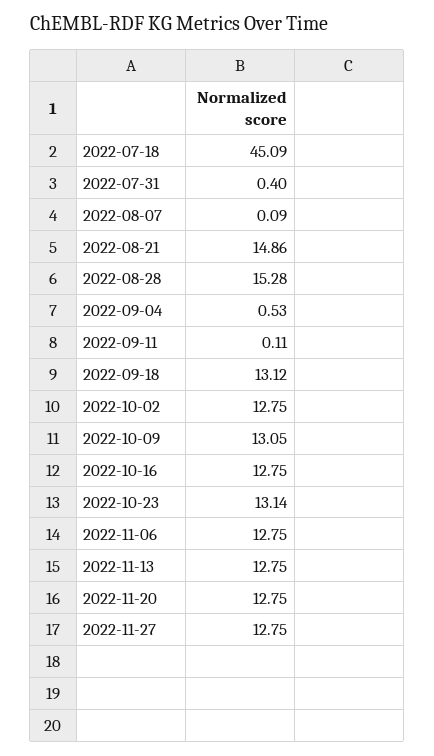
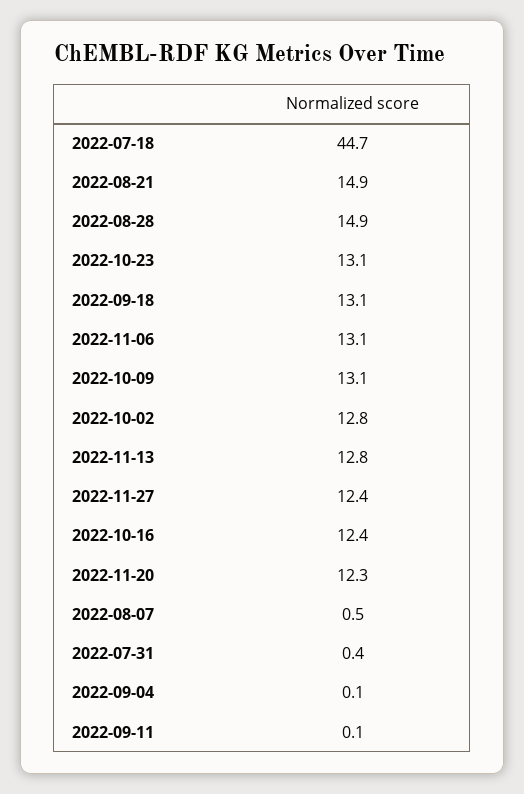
2022-07-18: 45.09 -> 44.7
2022-08-07: 0.09 -> 0.5
2022-08-28: 15.28 -> 14.9
2022-09-04: 0.53 -> 0.1
2022-10-16: 12.75 -> 12.4
2022-11-06: 12.75 -> 13.1
2022-11-20: 12.75 -> 12.3
2022-11-27: 12.75 -> 12.4

